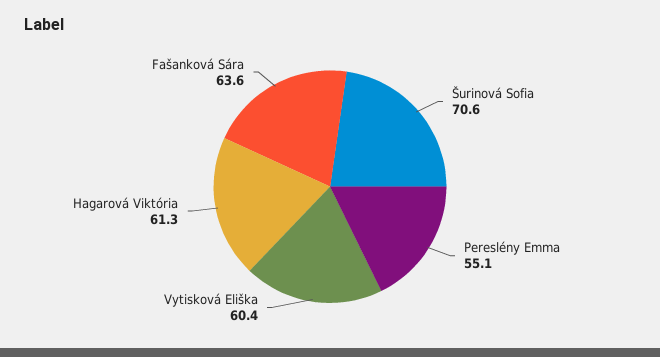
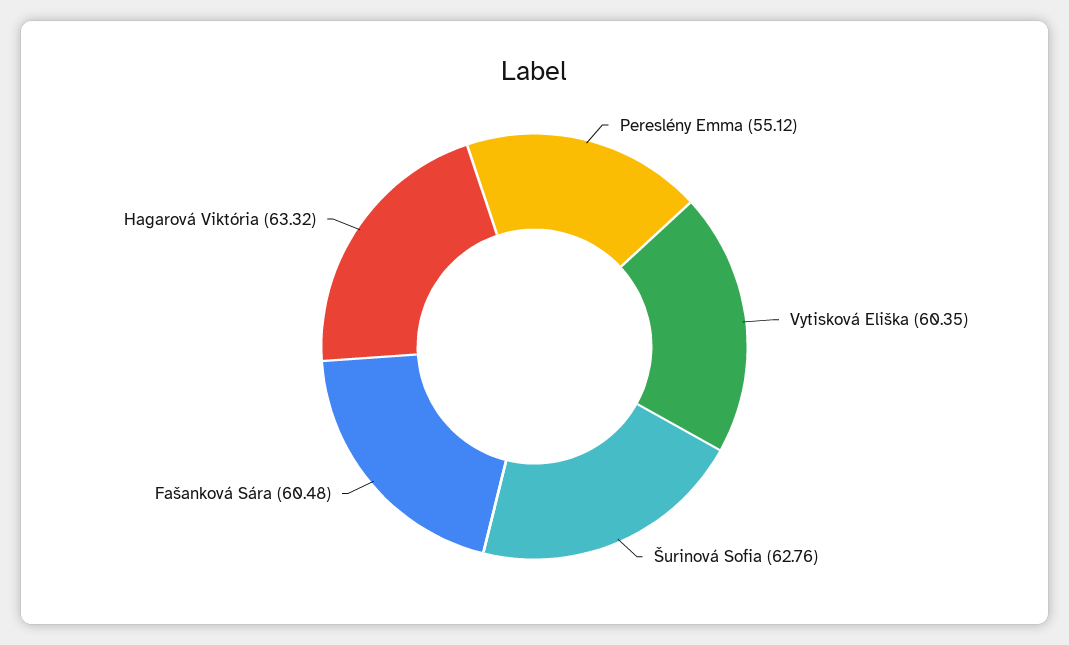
Šurinová Sofia: 70.6 -> 62.76
Hagarová Viktória: 61.3 -> 63.32
Fašanková Sára: 63.6 -> 60.48

